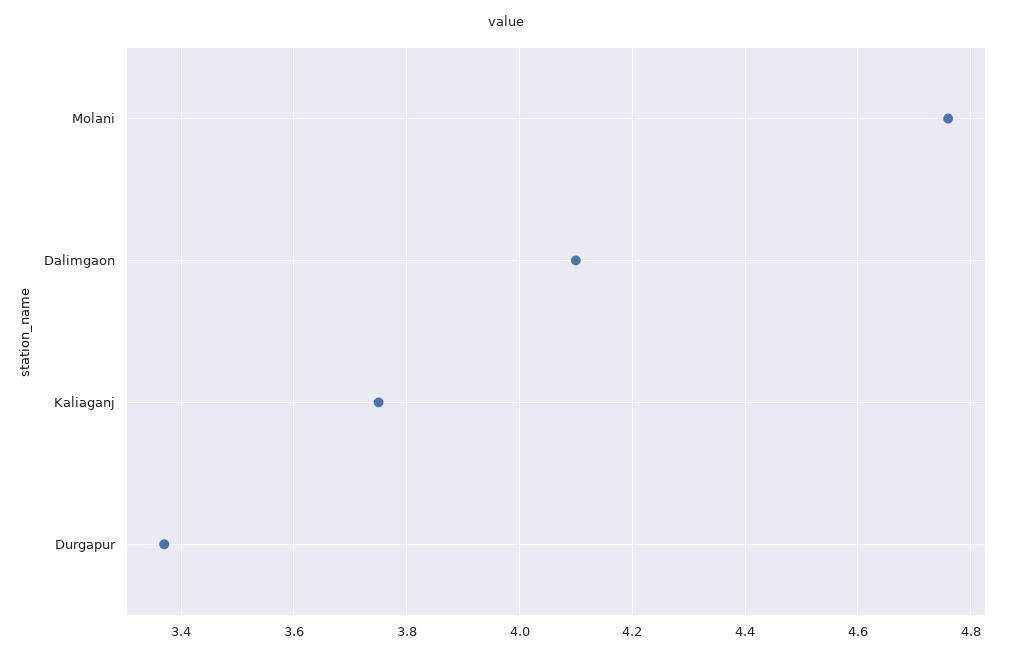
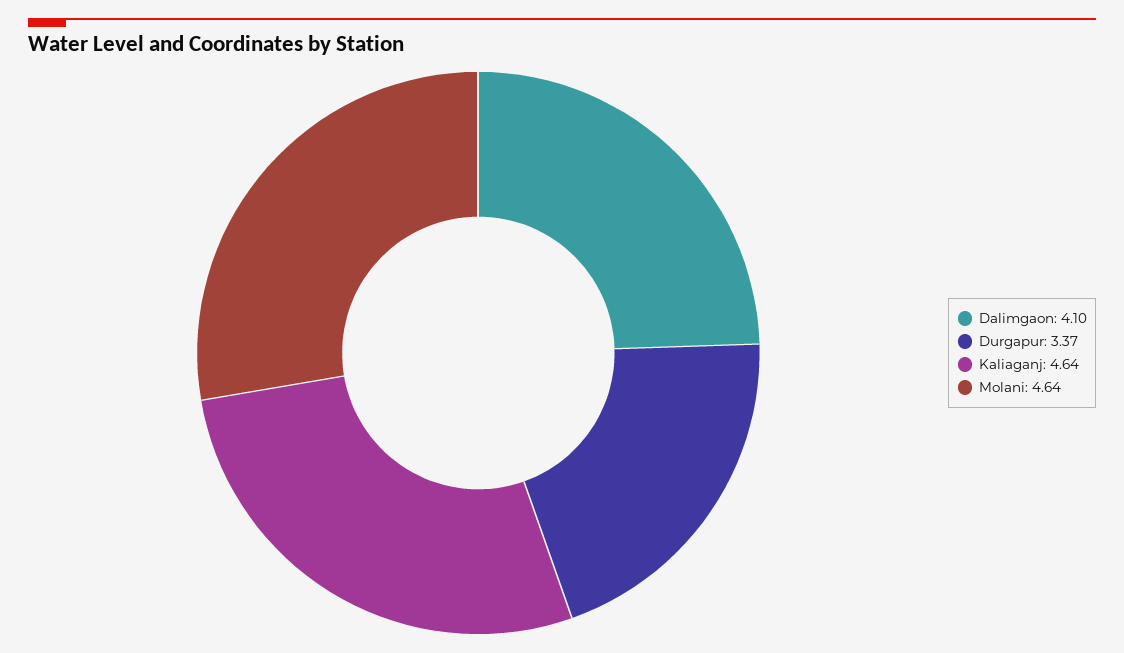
Molani: 4.75 -> 4.64
Kaliaganj: 3.75 -> 4.64

